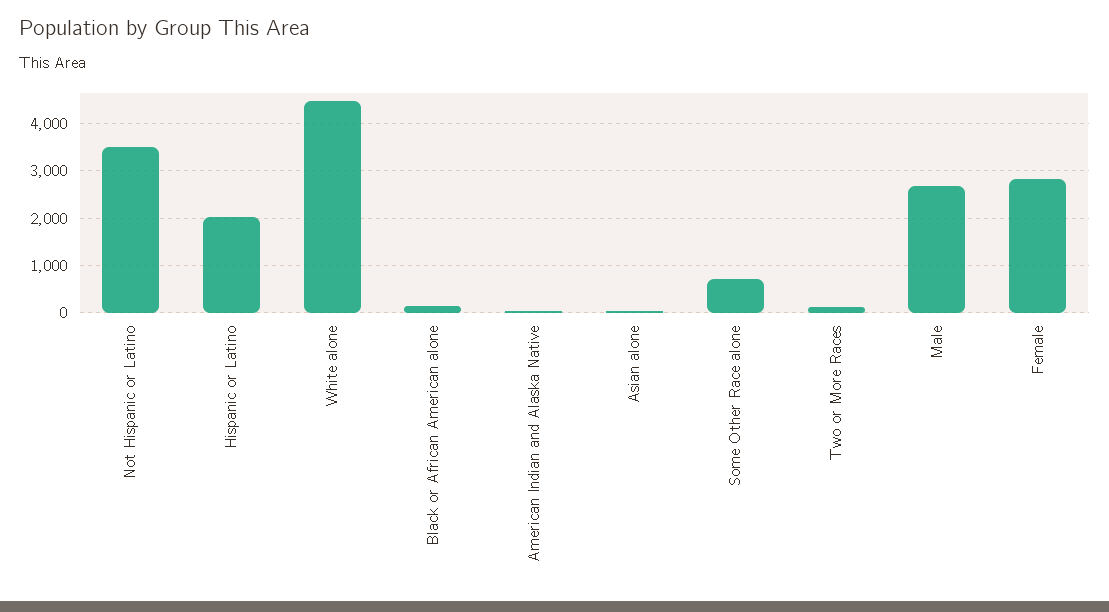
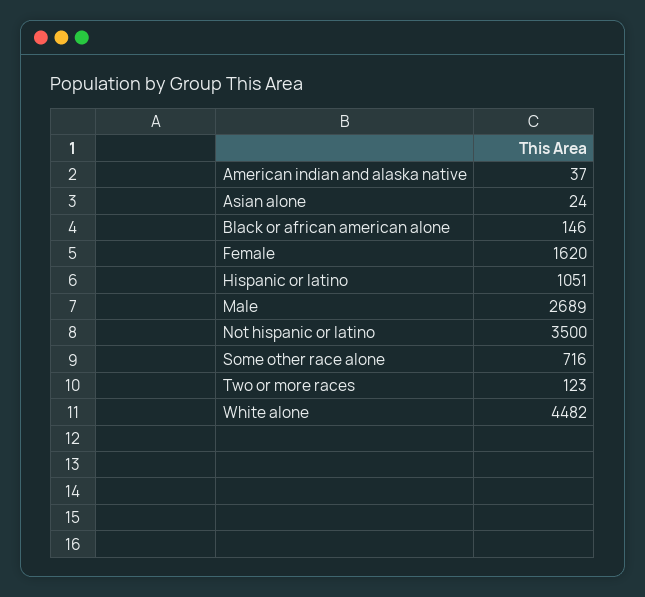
Hispanic or Latino: 2000 -> 1051
Female: 2800 -> 1620

